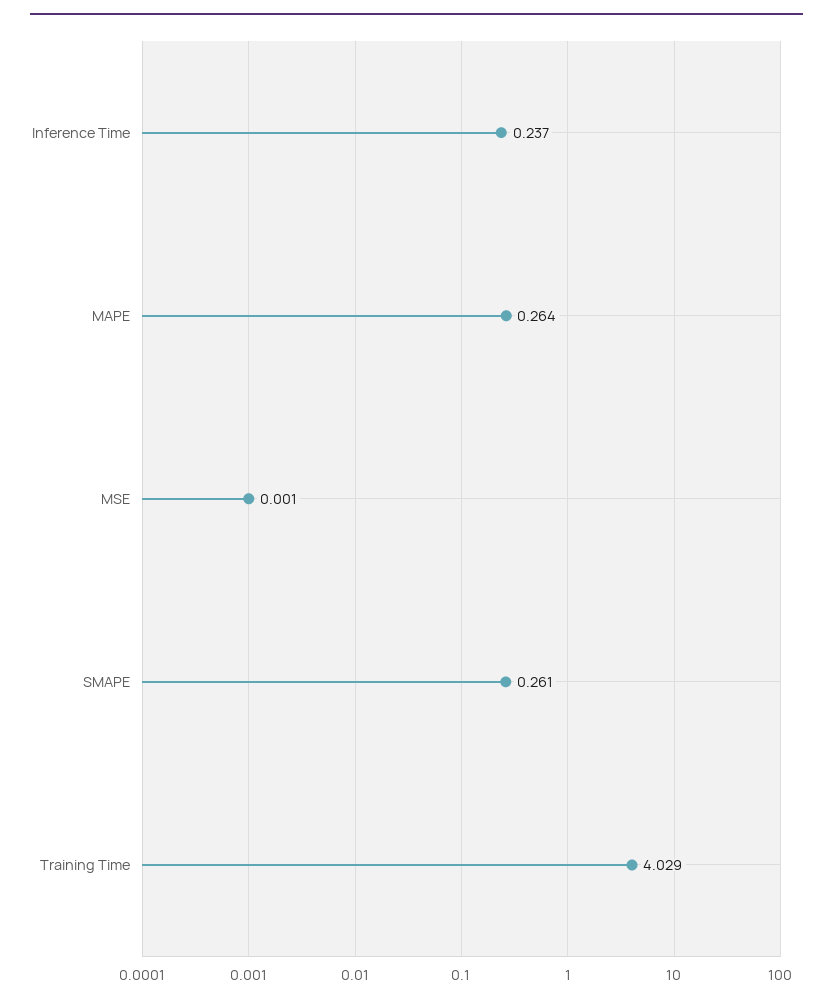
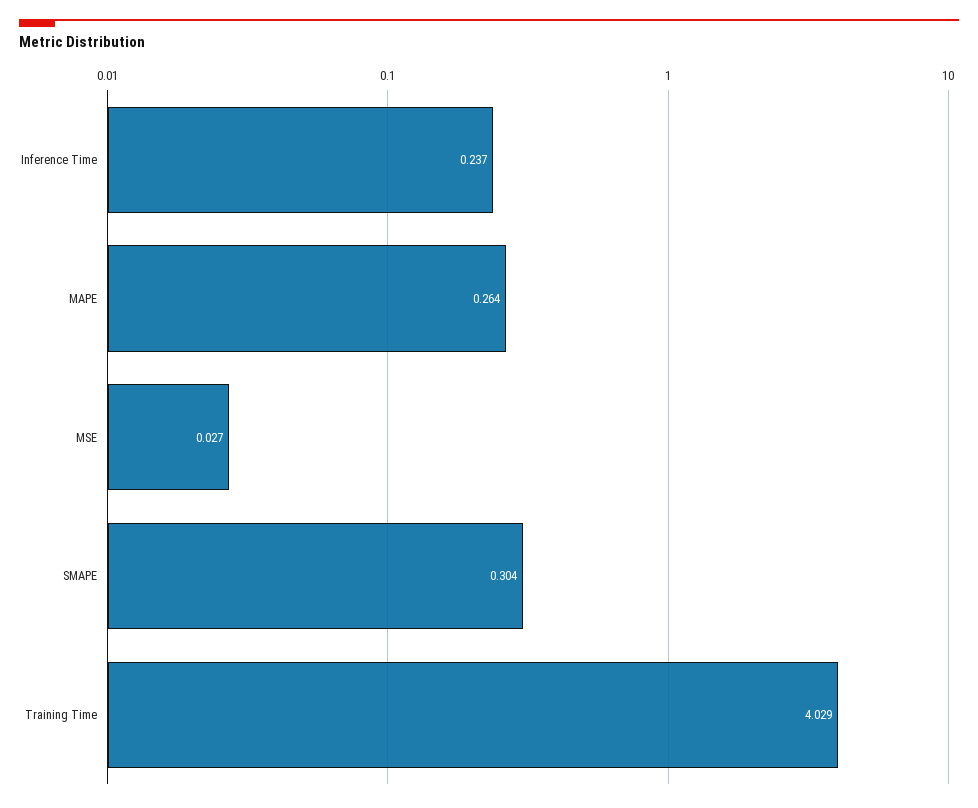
MSE: 0.001 -> 0.027
SMAPE: 0.261 -> 0.304

